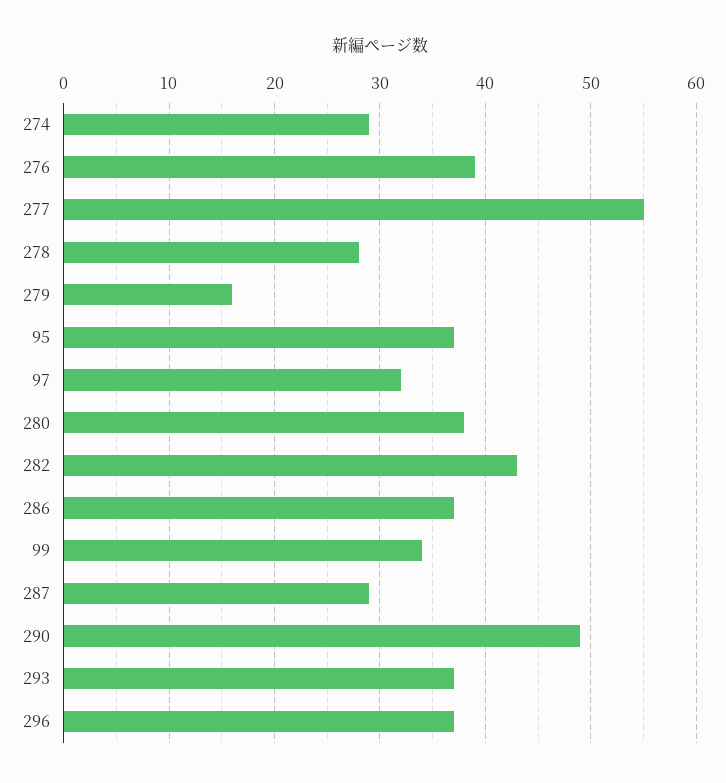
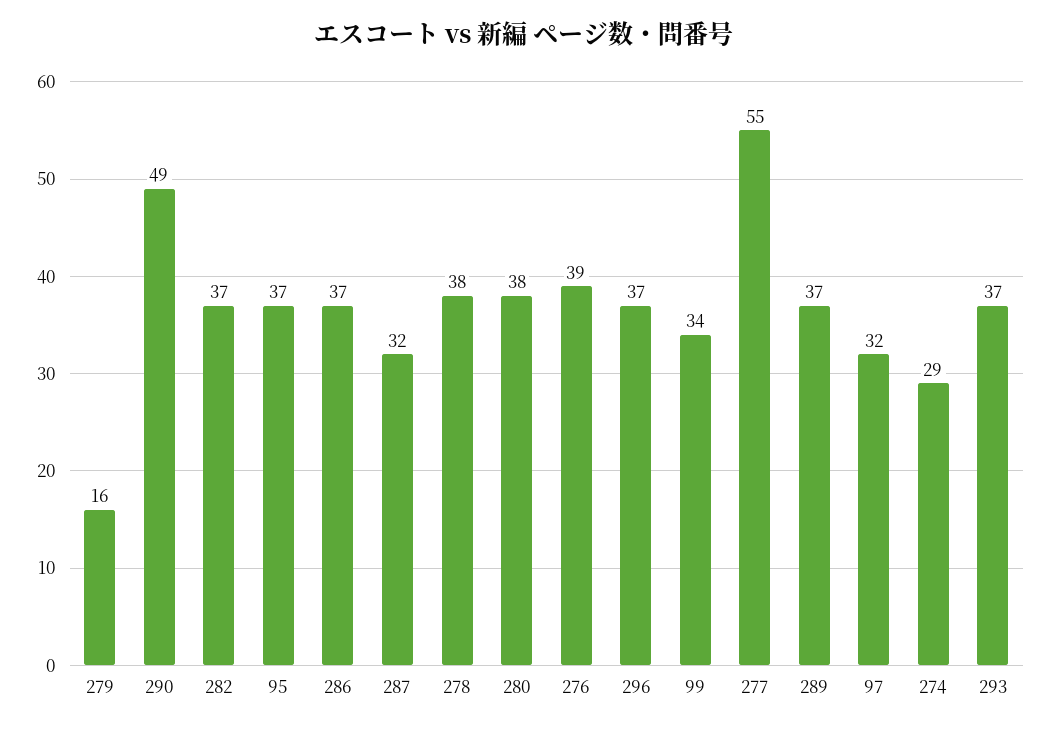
278: 28 -> 38
282: 43 -> 37
287: 29 -> 32
289: none -> 37

